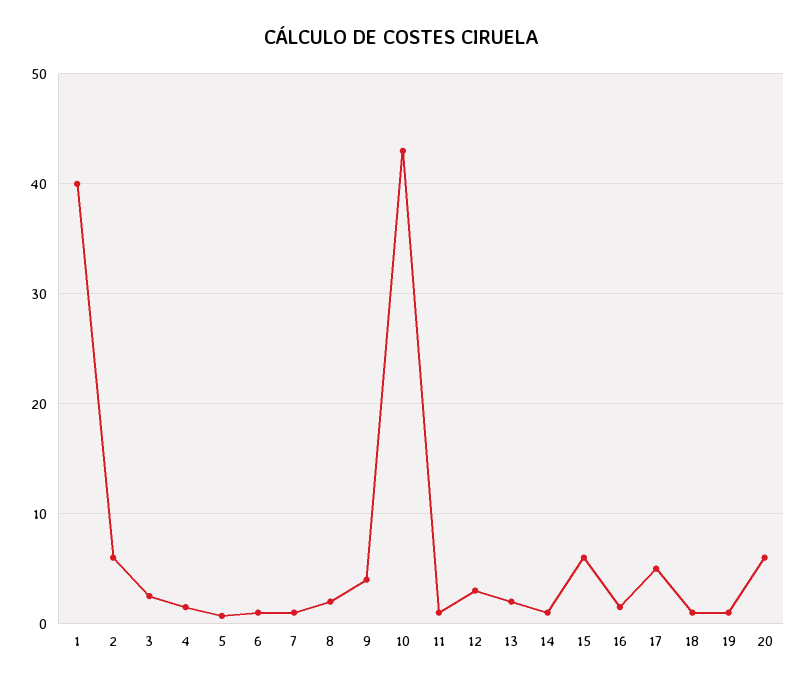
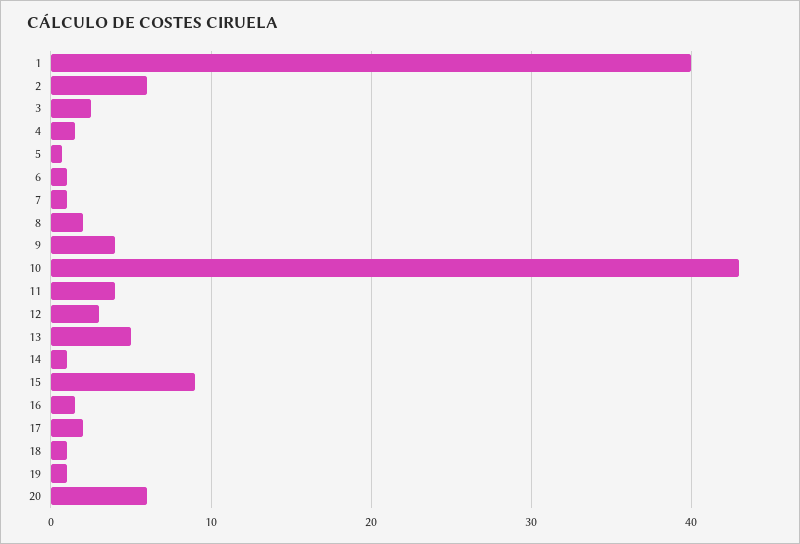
11: 1 -> 4
13: 2 -> 5
15: 6 -> 9
17: 5 -> 2

